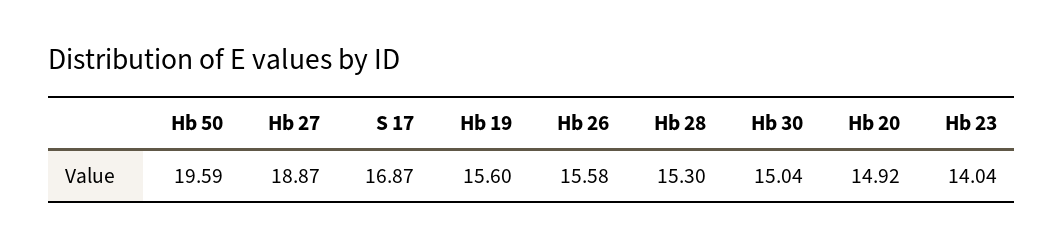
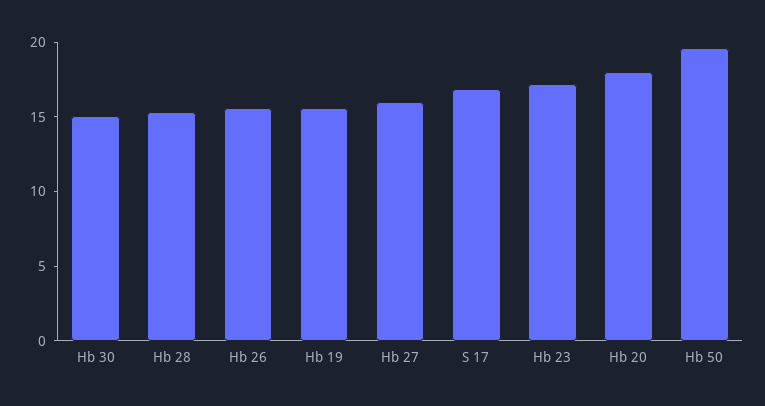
Hb 27: 18.87 -> 16
Hb 20: 14.92 -> 18
Hb 23: 14.04 -> 17

